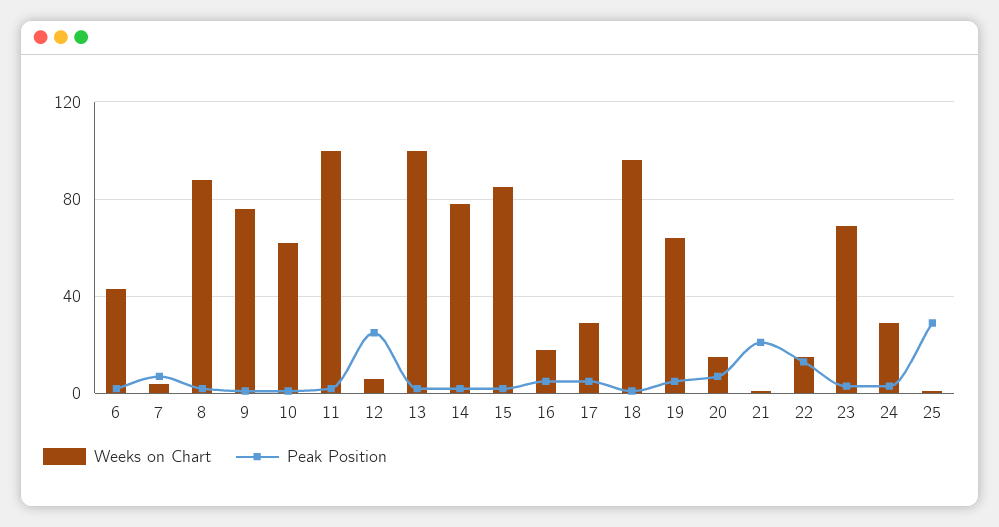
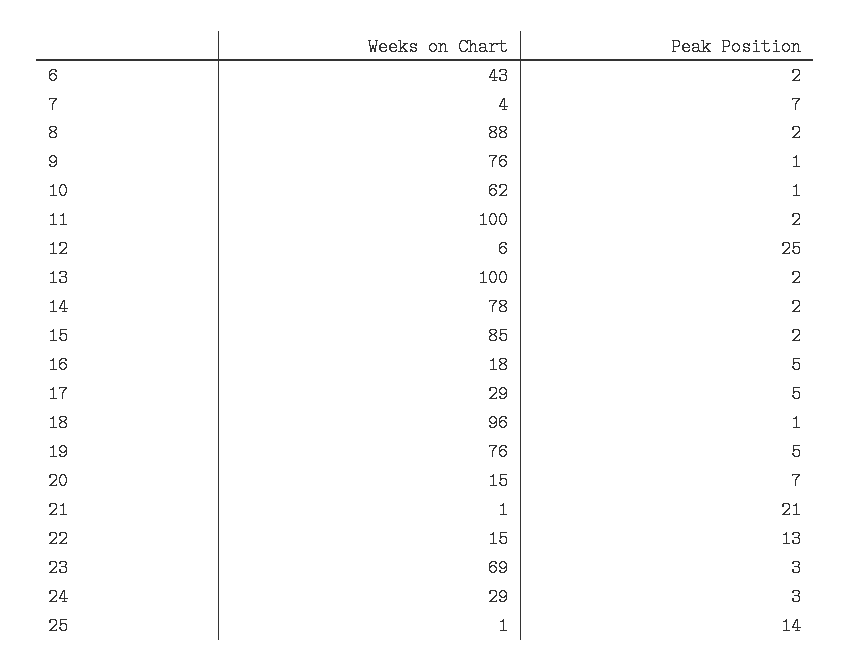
Weeks on Chart, 19: 65 -> 76
Peak Position, 25: 30 -> 14

